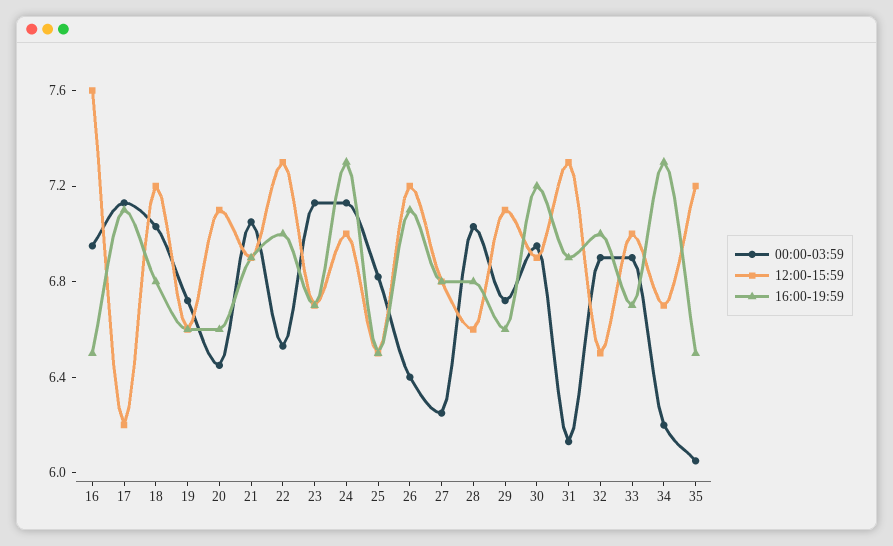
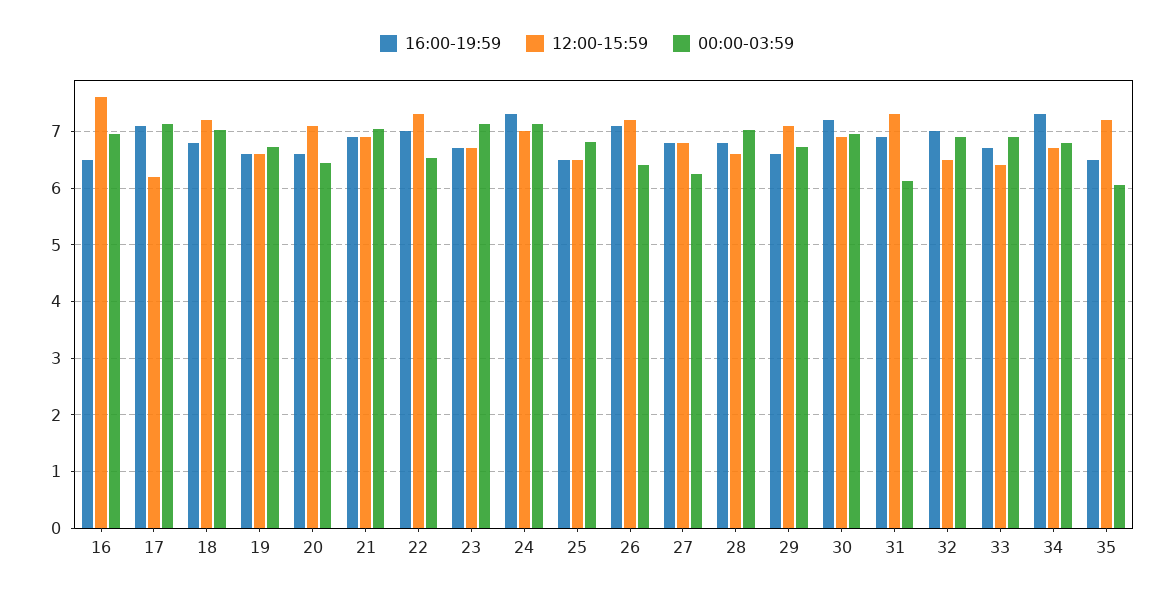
12:00-15:59, 33: 7 -> 6.4
00:00-03:59, 34: 6.2 -> 6.8

